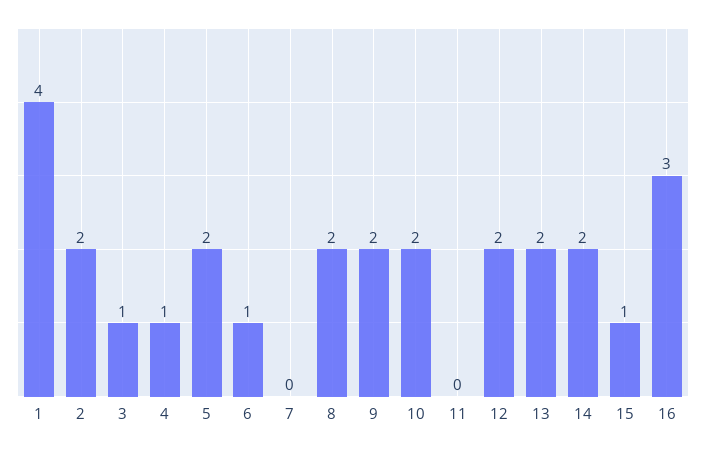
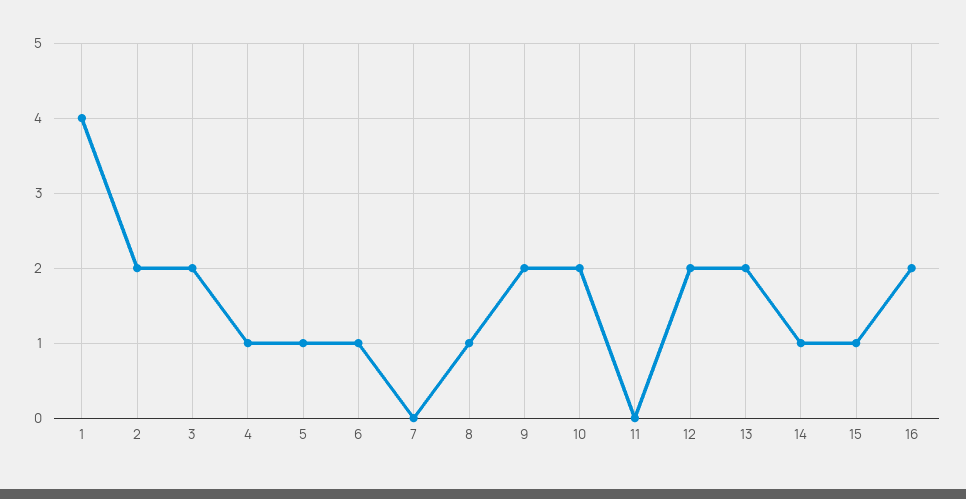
3: 1 -> 2
5: 2 -> 1
8: 2 -> 1
14: 2 -> 1
16: 3 -> 2

